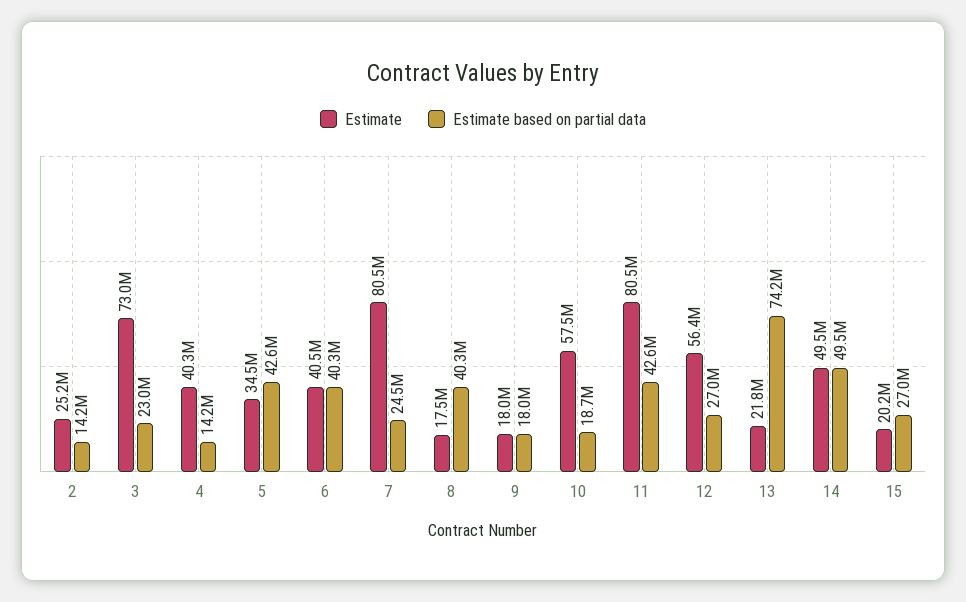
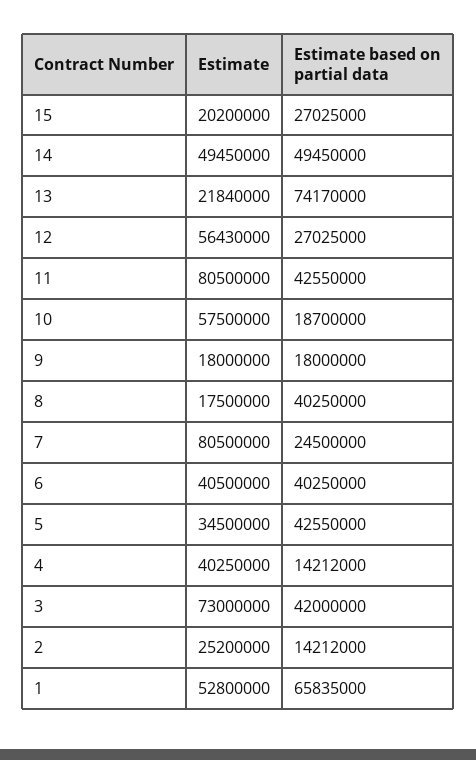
Estimate based on partial data, 3: 23000000 -> 42000000
Estimate, 1: none -> 52800000
Estimate based on partial data, 1: none -> 65835000

